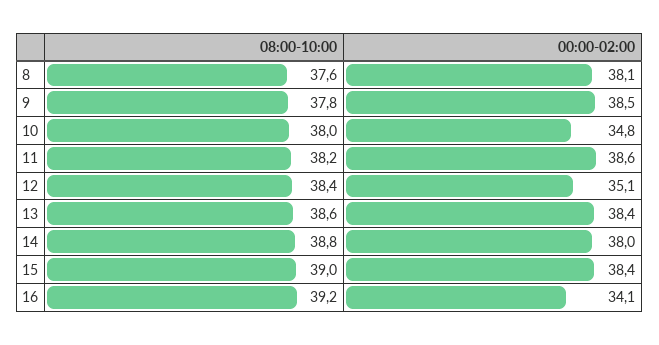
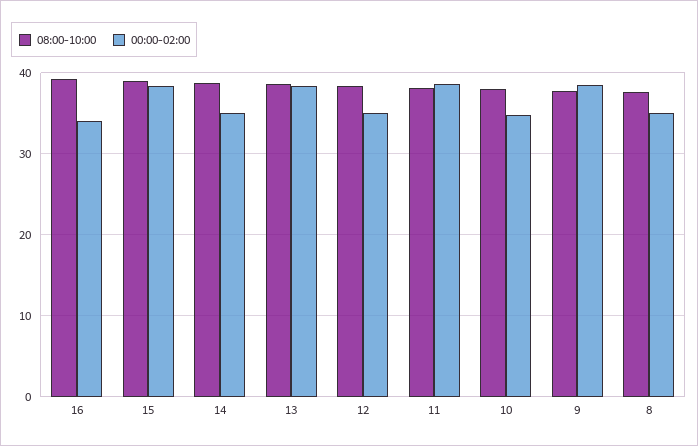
00:00-02:00, 8: 38.1 -> 35
00:00-02:00, 14: 38 -> 35

